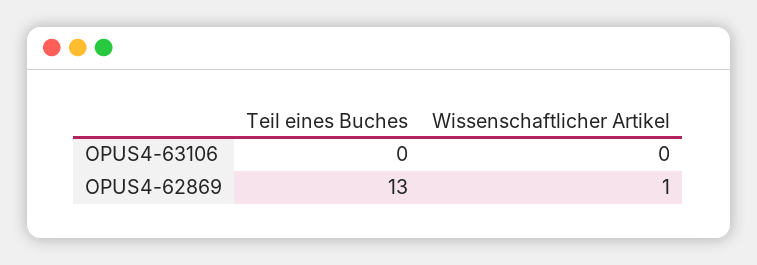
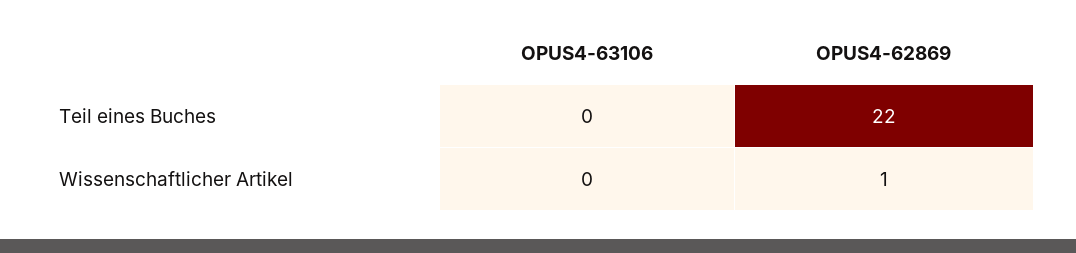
Teil eines Buches, OPUS4-62869: 13 -> 22

